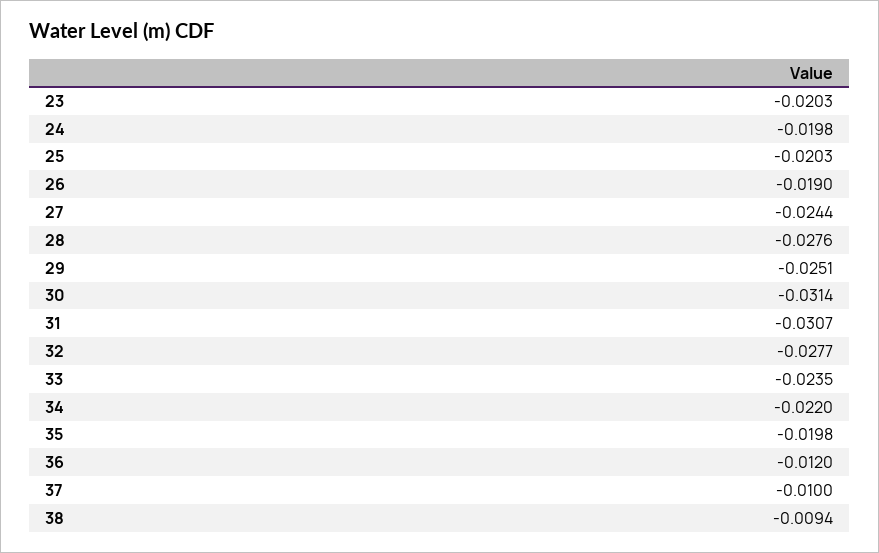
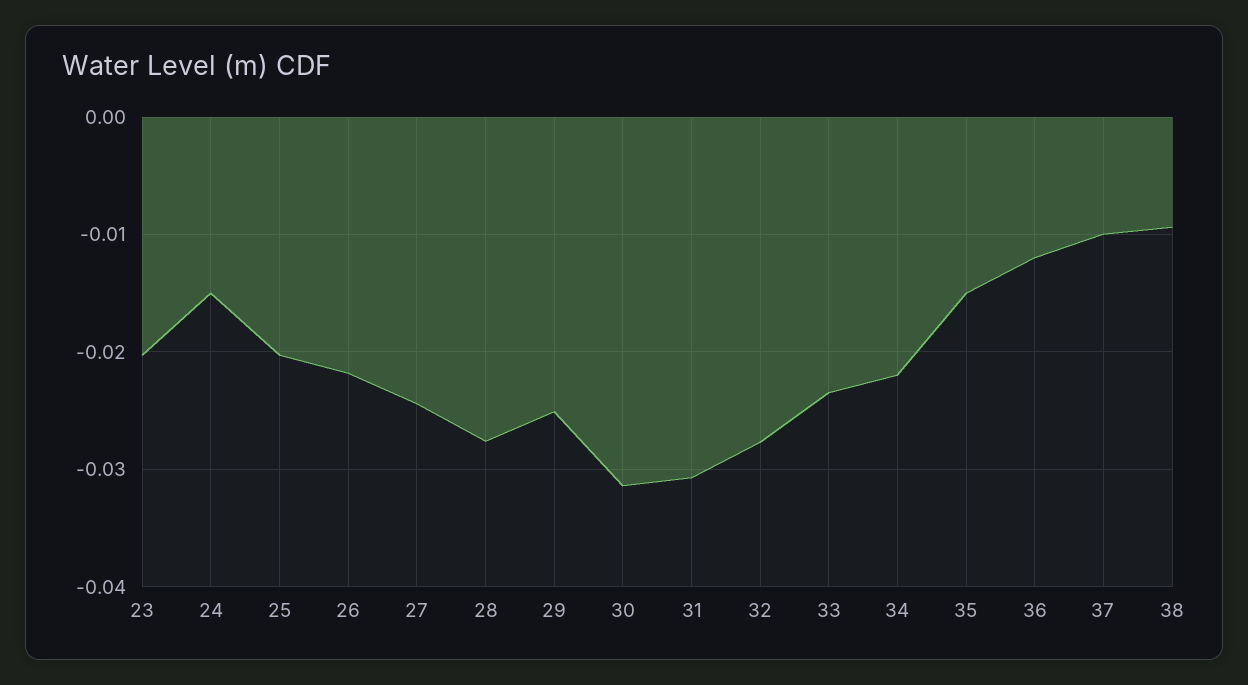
24: -0.0198 -> -0.015
26: -0.019 -> -0.022
35: -0.0198 -> -0.015

